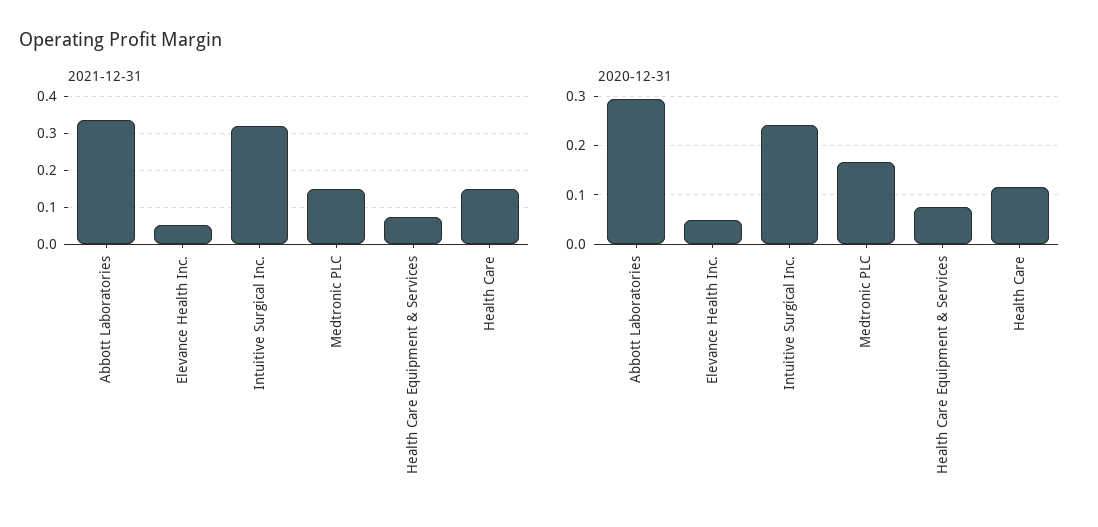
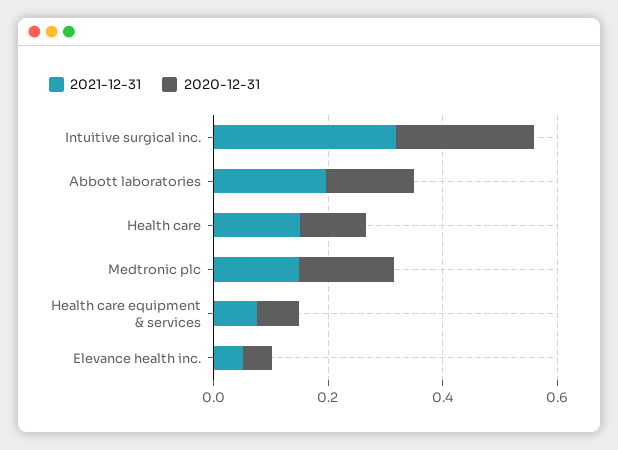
2021-12-31, Abbott Laboratories: 0.34 -> 0.2
2020-12-31, Abbott Laboratories: 0.3 -> 0.15

